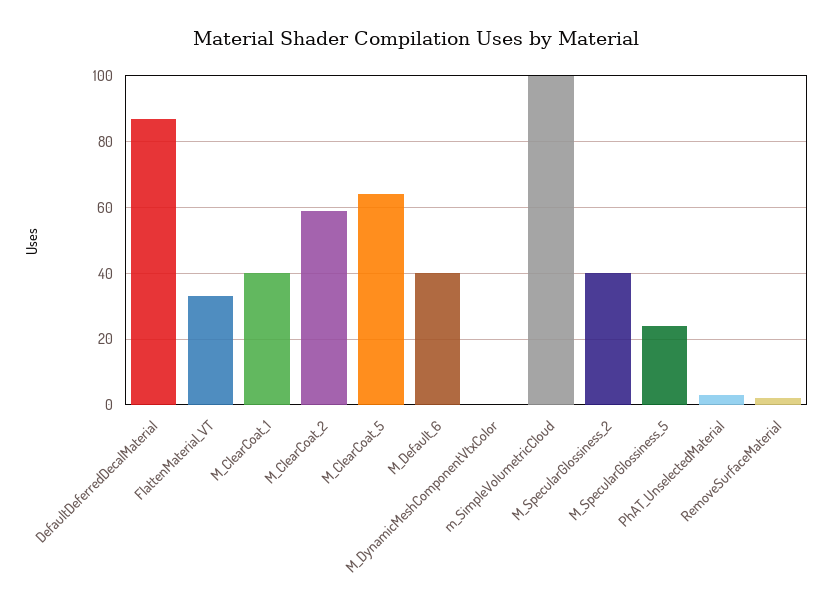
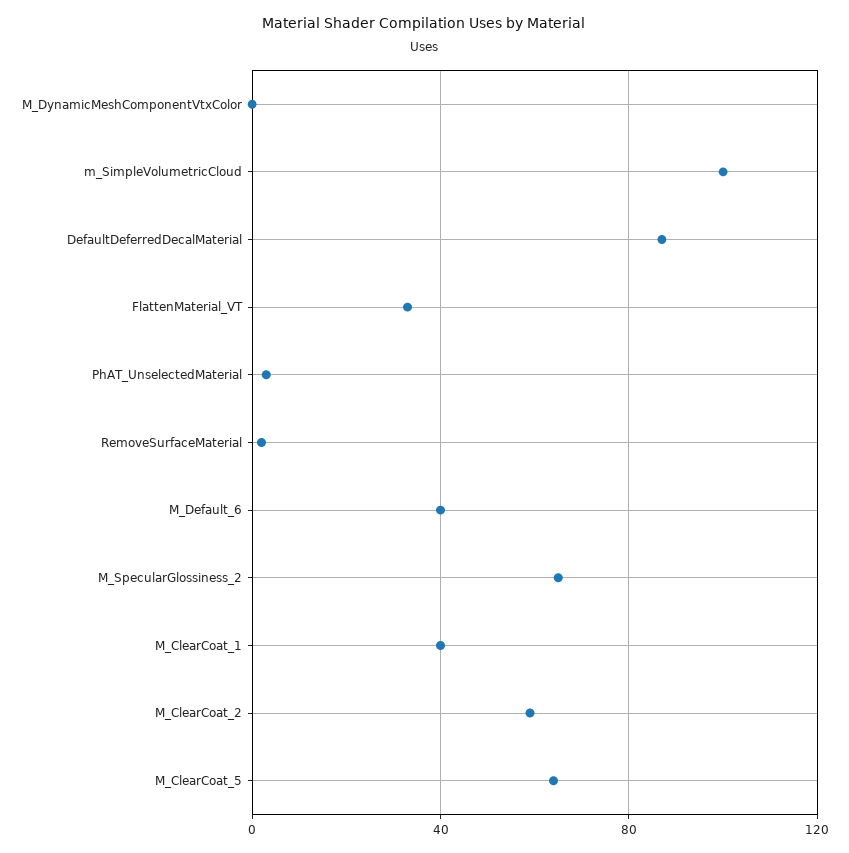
M_SpecularGlossiness_2: 40 -> 65
M_SpecularGlossiness_5: 25 -> none

